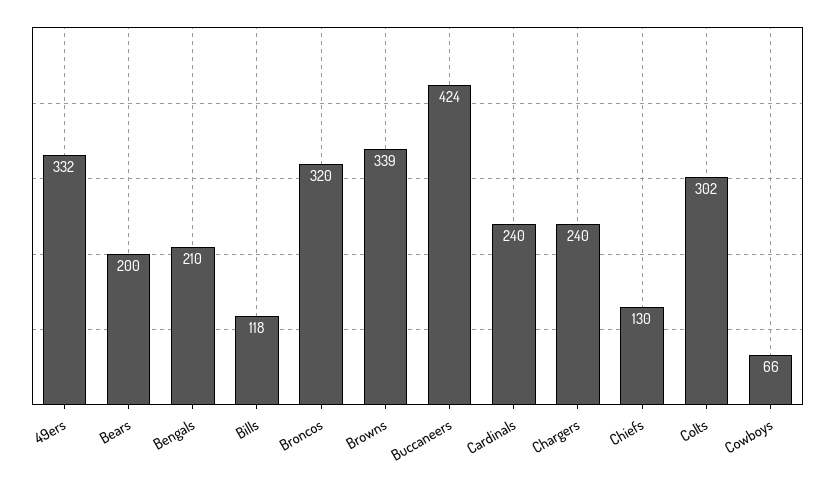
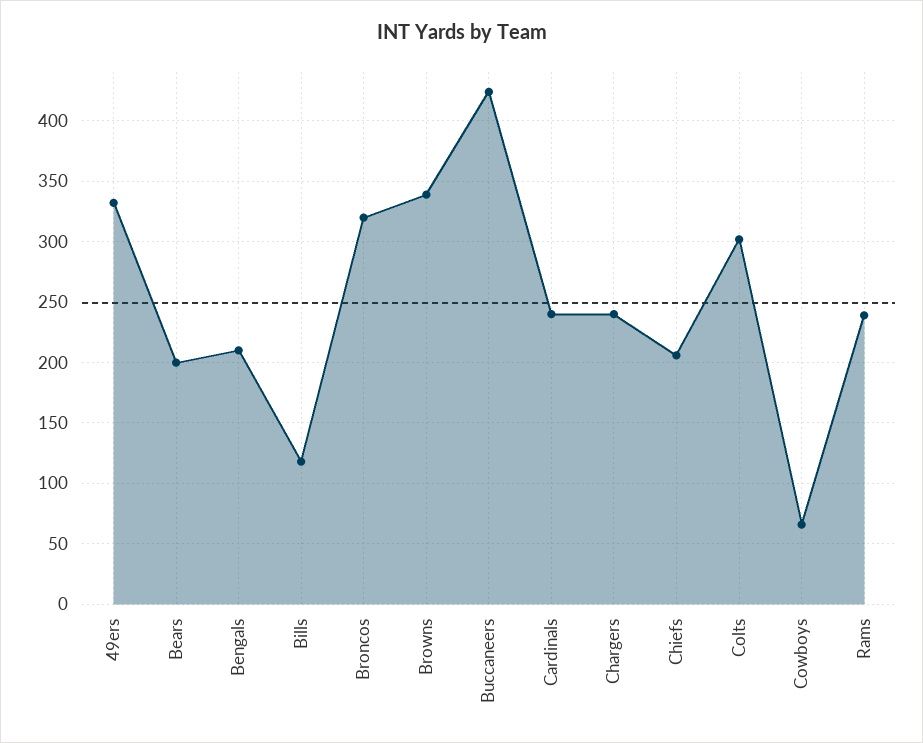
Chiefs: 130 -> 205
Rams: none -> 240

